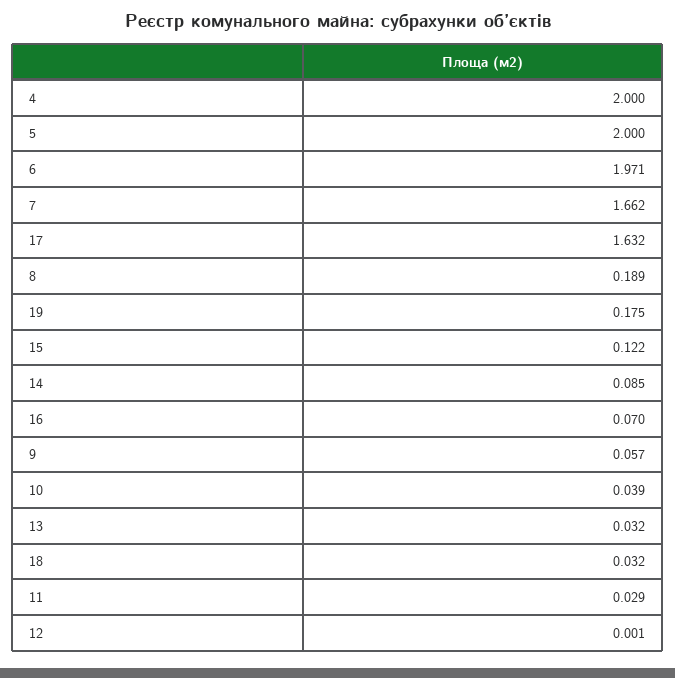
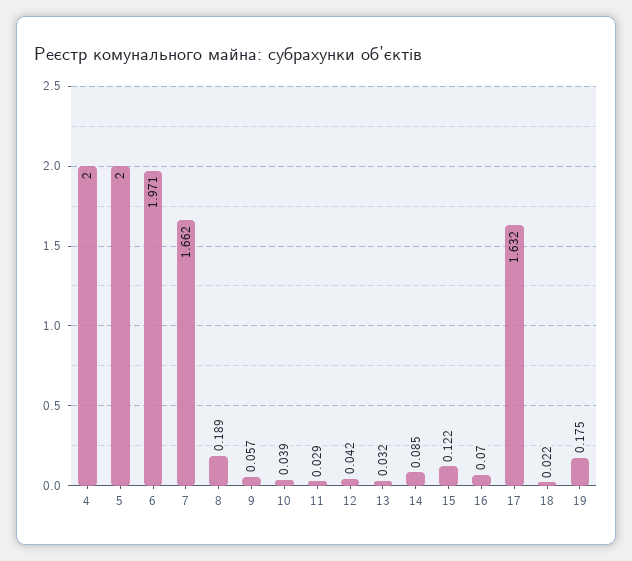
18: 0.032 -> 0.022
12: 0.001 -> 0.042

